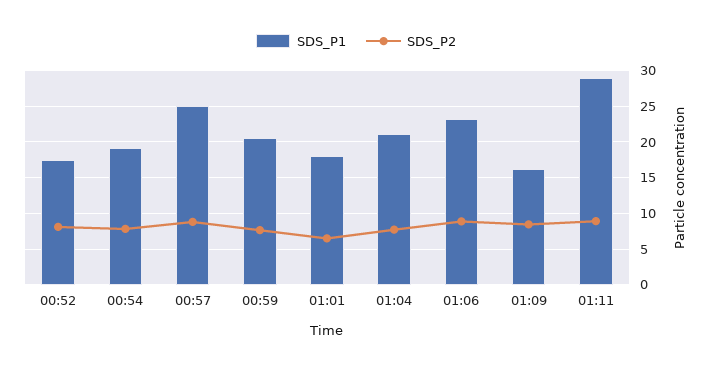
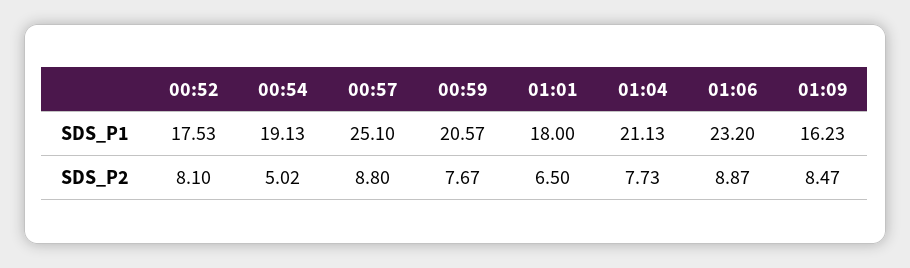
SDS_P2, 00:54: 8 -> 5.02
SDS_P1, 01:11: 29 -> none
SDS_P2, 01:11: 9 -> none

